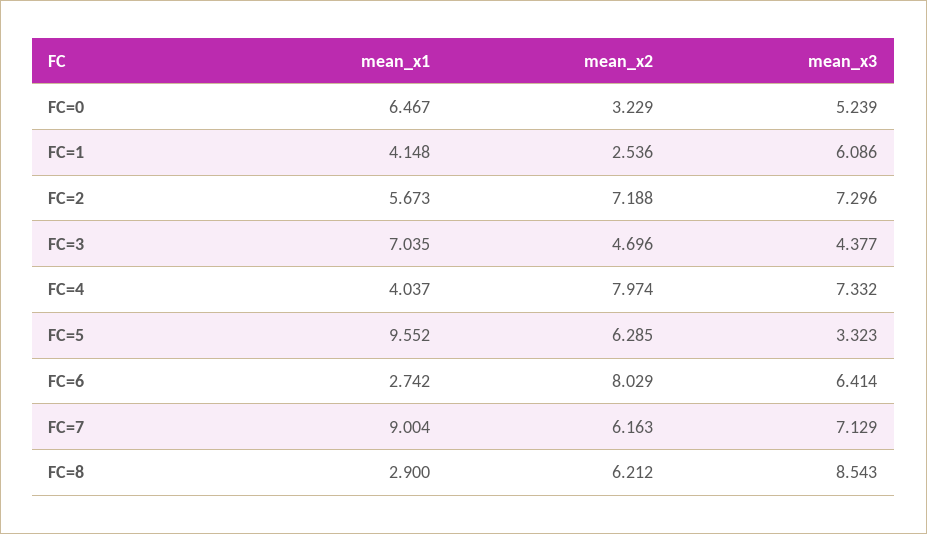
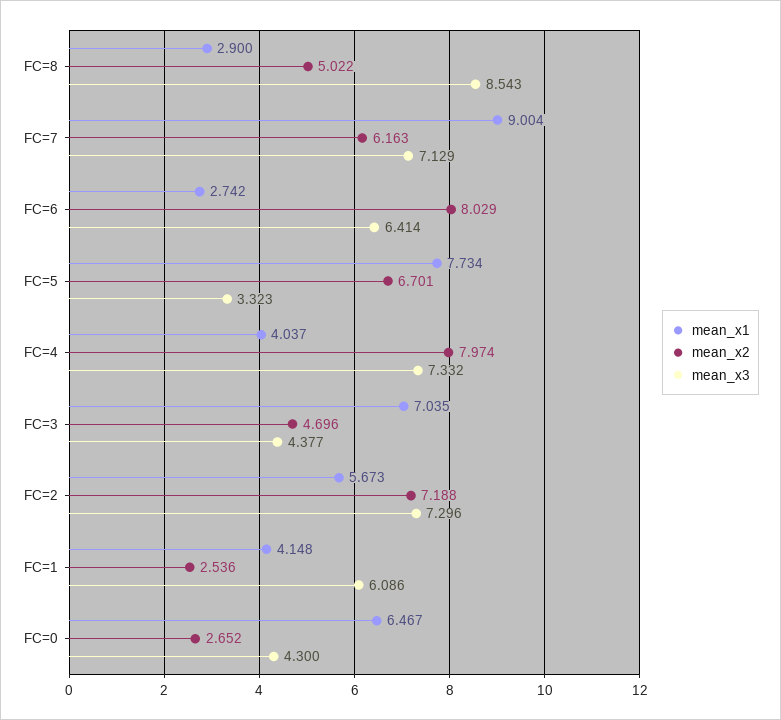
mean_x2, FC=0: 3.229 -> 2.652
mean_x3, FC=0: 5.239 -> 4.3
mean_x1, FC=5: 9.552 -> 7.734
mean_x2, FC=5: 6.285 -> 6.701
mean_x2, FC=8: 6.212 -> 5.022

